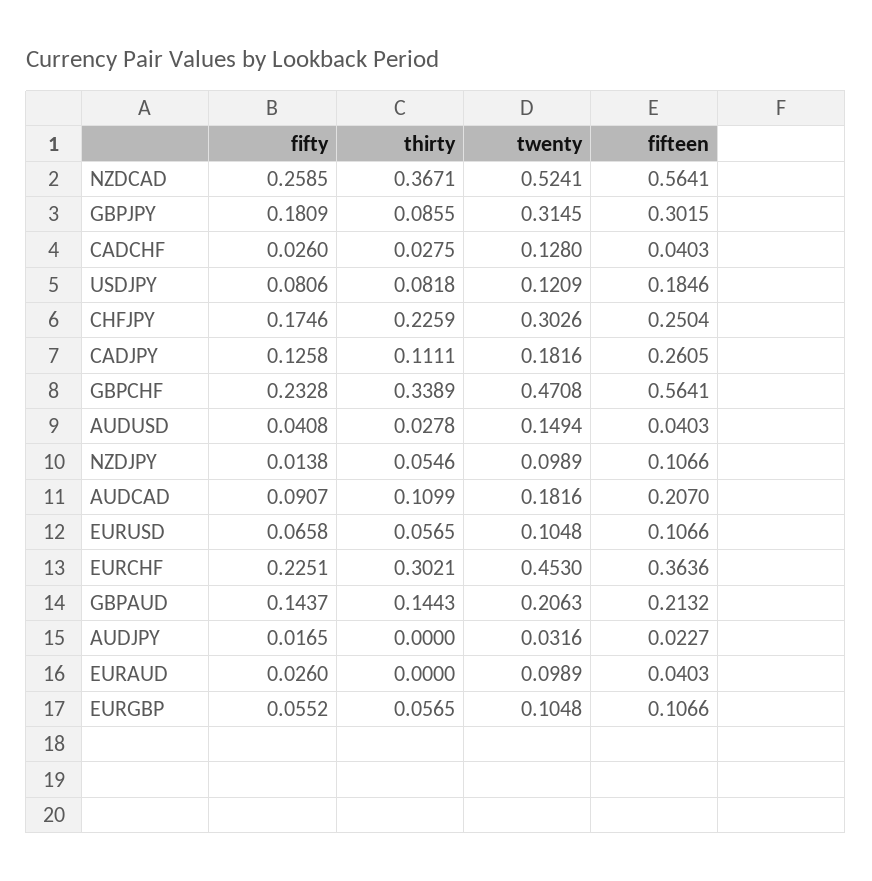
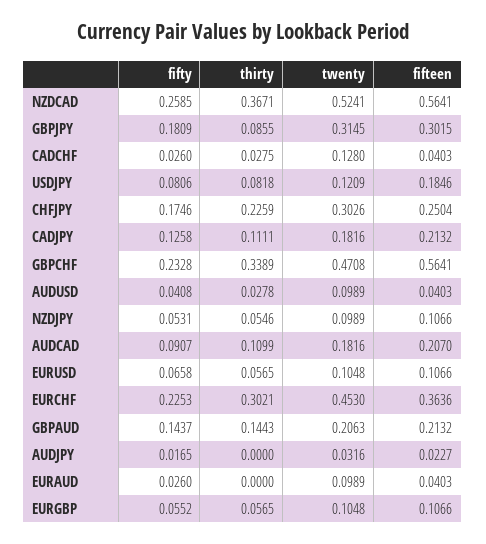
fifteen, CADJPY: 0.2605 -> 0.2132
twenty, AUDUSD: 0.1494 -> 0.0989
fifty, NZDJPY: 0.0138 -> 0.0531
fifty, EURCHF: 0.2251 -> 0.2253

